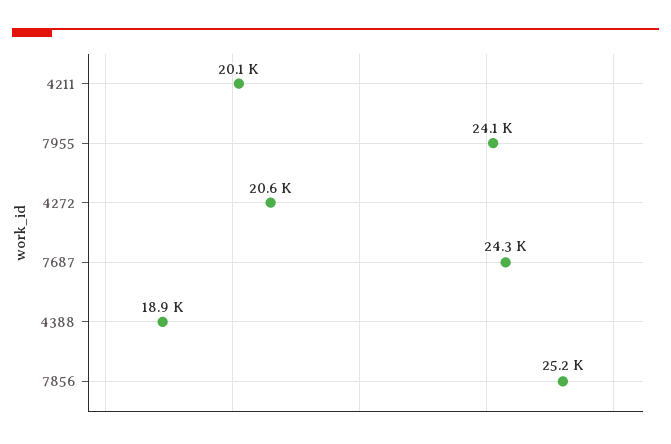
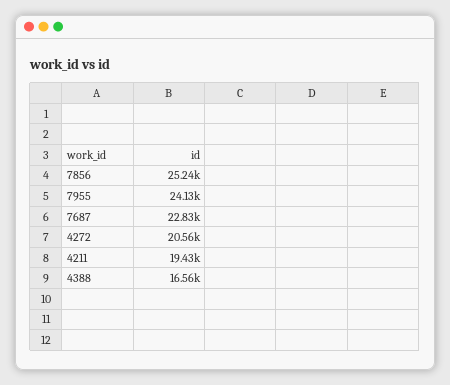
4211: 20100 -> 19430
7687: 24300 -> 22830
4388: 18900 -> 16560

